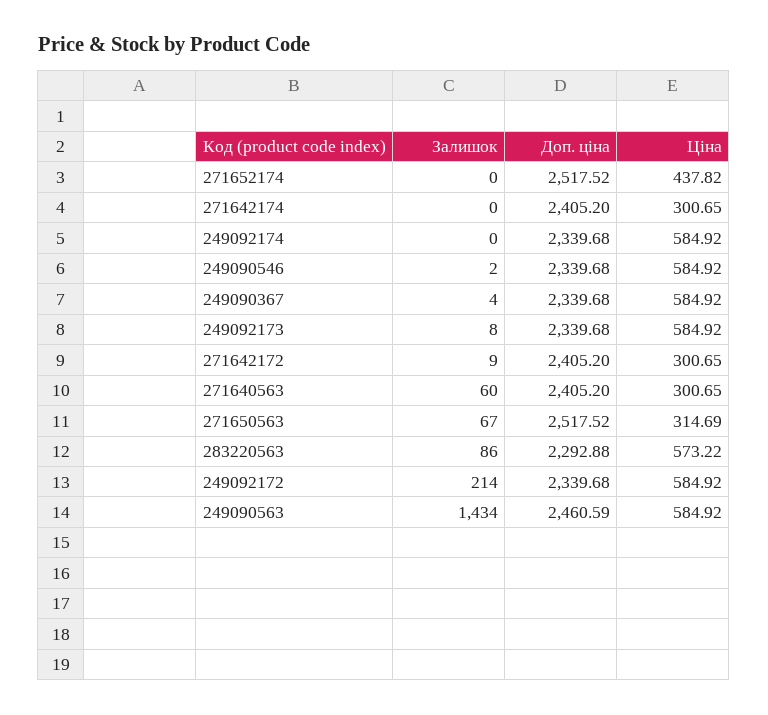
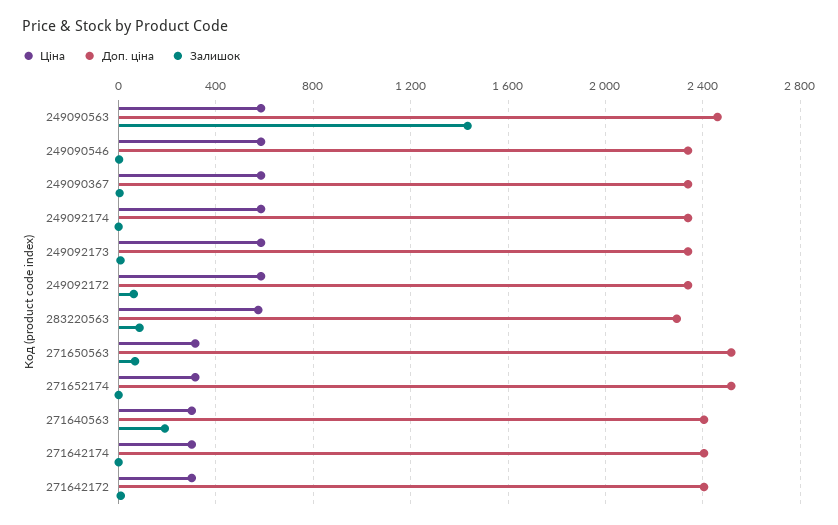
Ціна, 271652174: 437.82 -> 300
Залишок, 271640563: 60 -> 200
Залишок, 249092172: 214 -> 50

